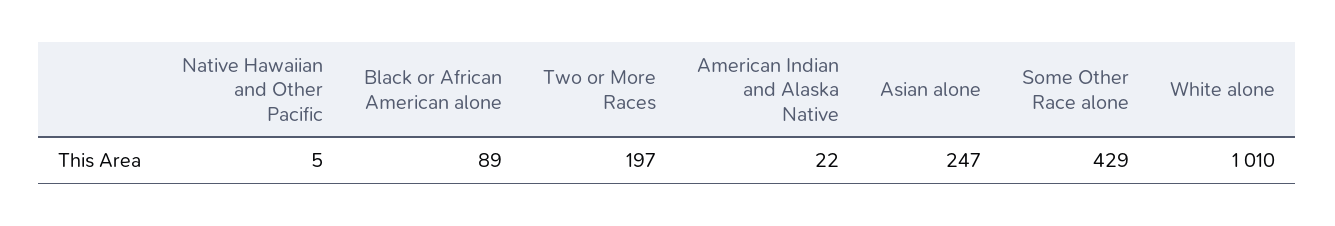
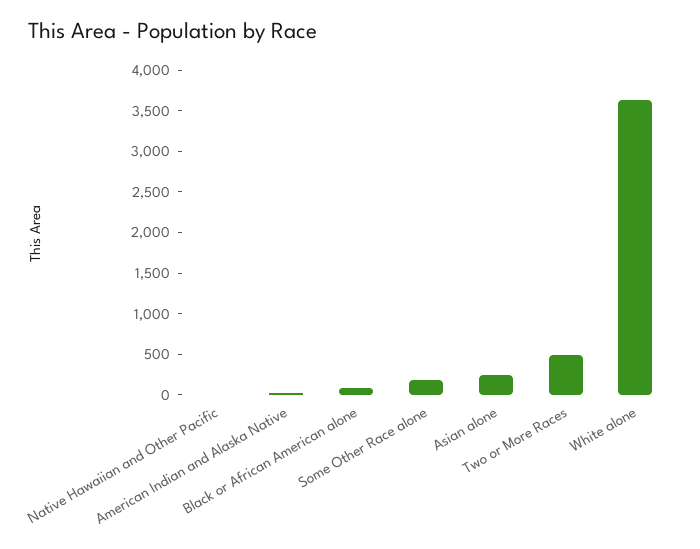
Two or More Races: 197 -> 500
Some Other Race alone: 429 -> 200
White alone: 1010 -> 3600

